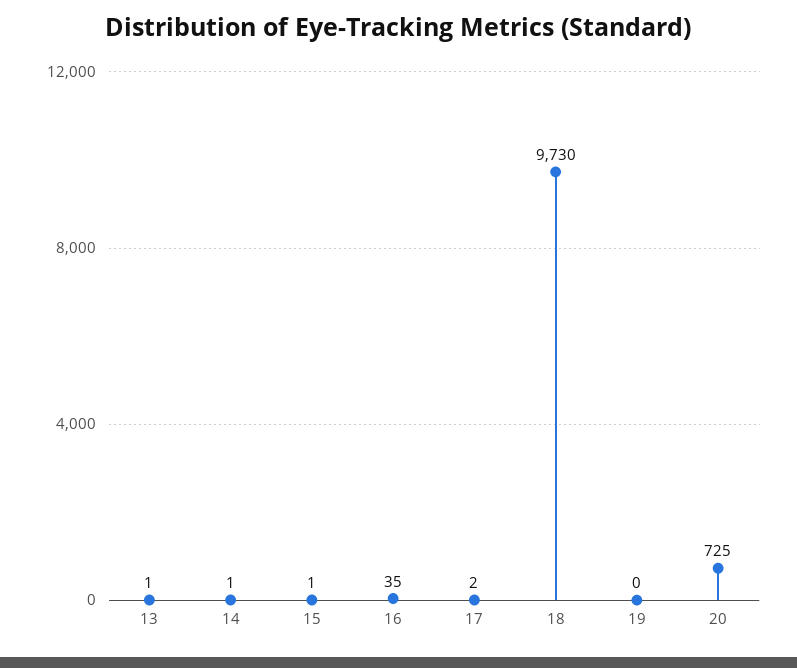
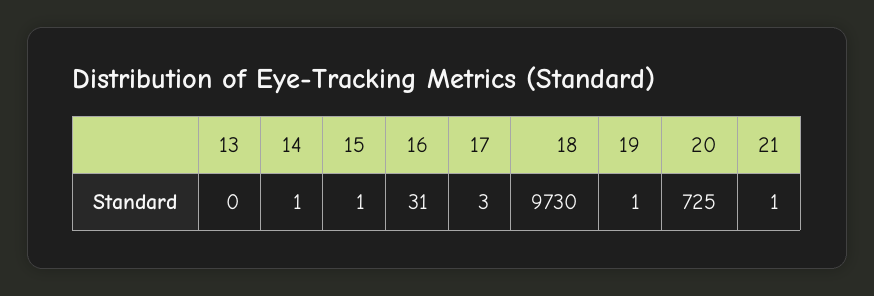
13: 1 -> 0
16: 35 -> 31
17: 2 -> 3
19: 0 -> 1
21: none -> 1

